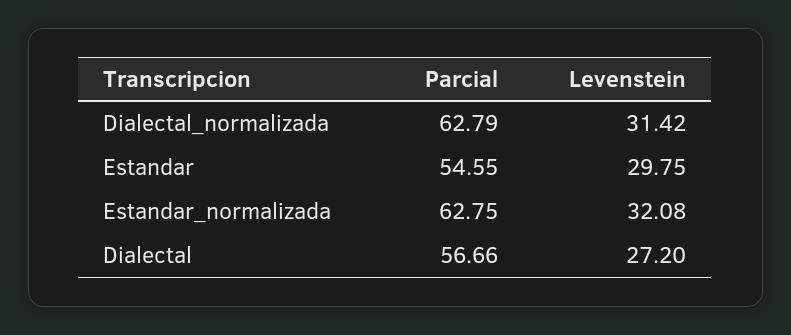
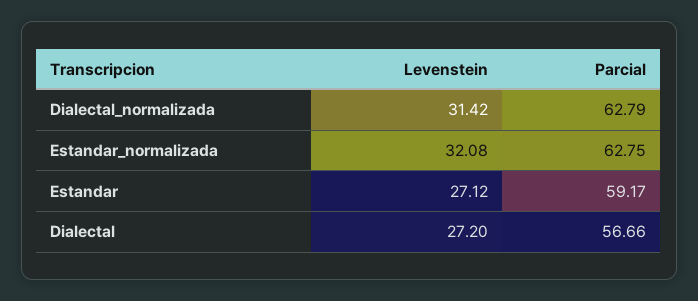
Parcial, Estandar: 54.55 -> 59.17
Levenstein, Estandar: 29.75 -> 27.12

